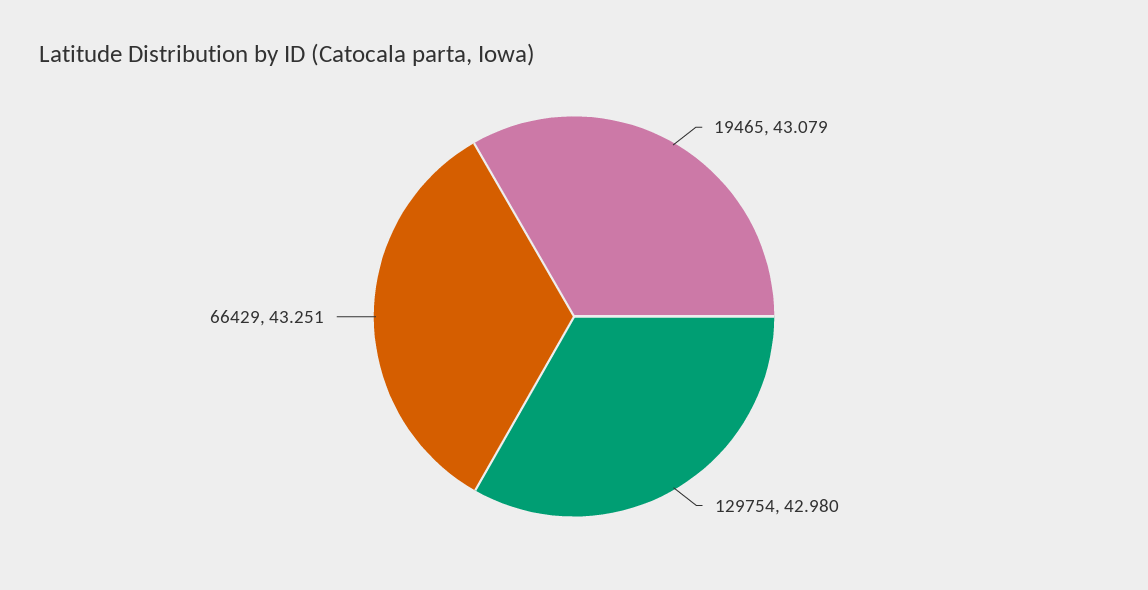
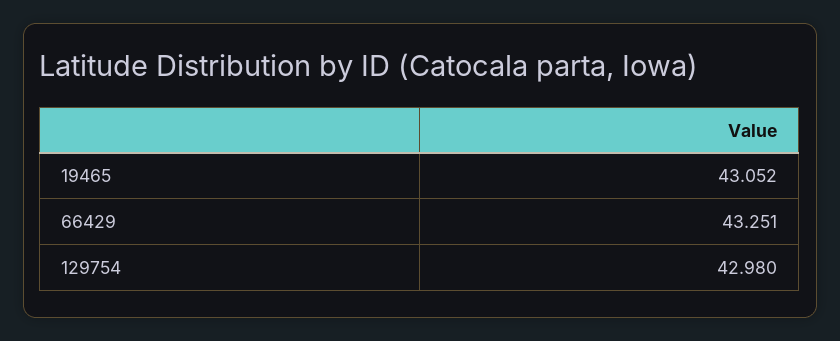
19465: 43.079 -> 43.052

